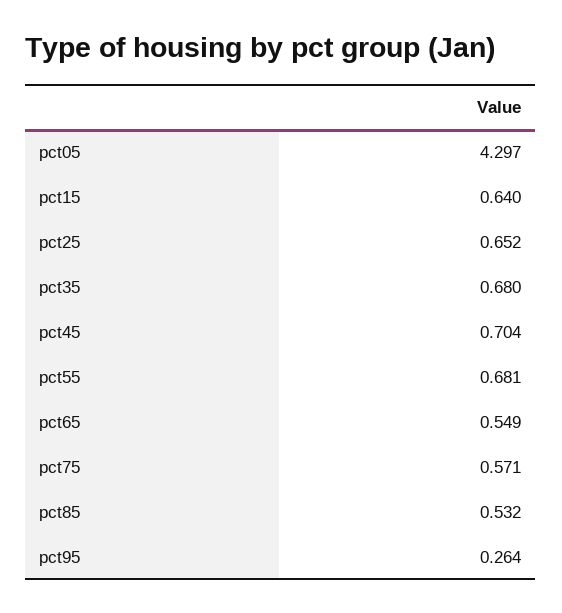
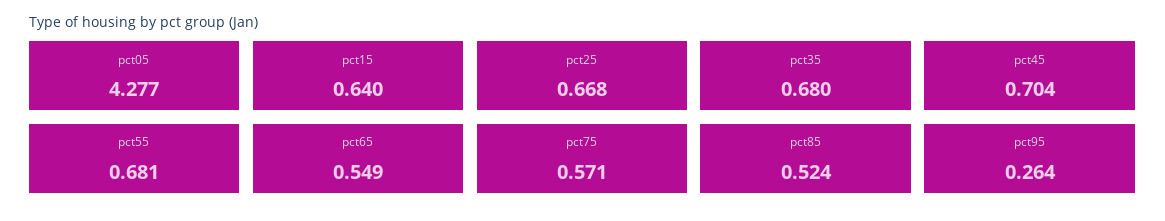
pct05: 4.297 -> 4.277
pct25: 0.652 -> 0.668
pct85: 0.532 -> 0.524

